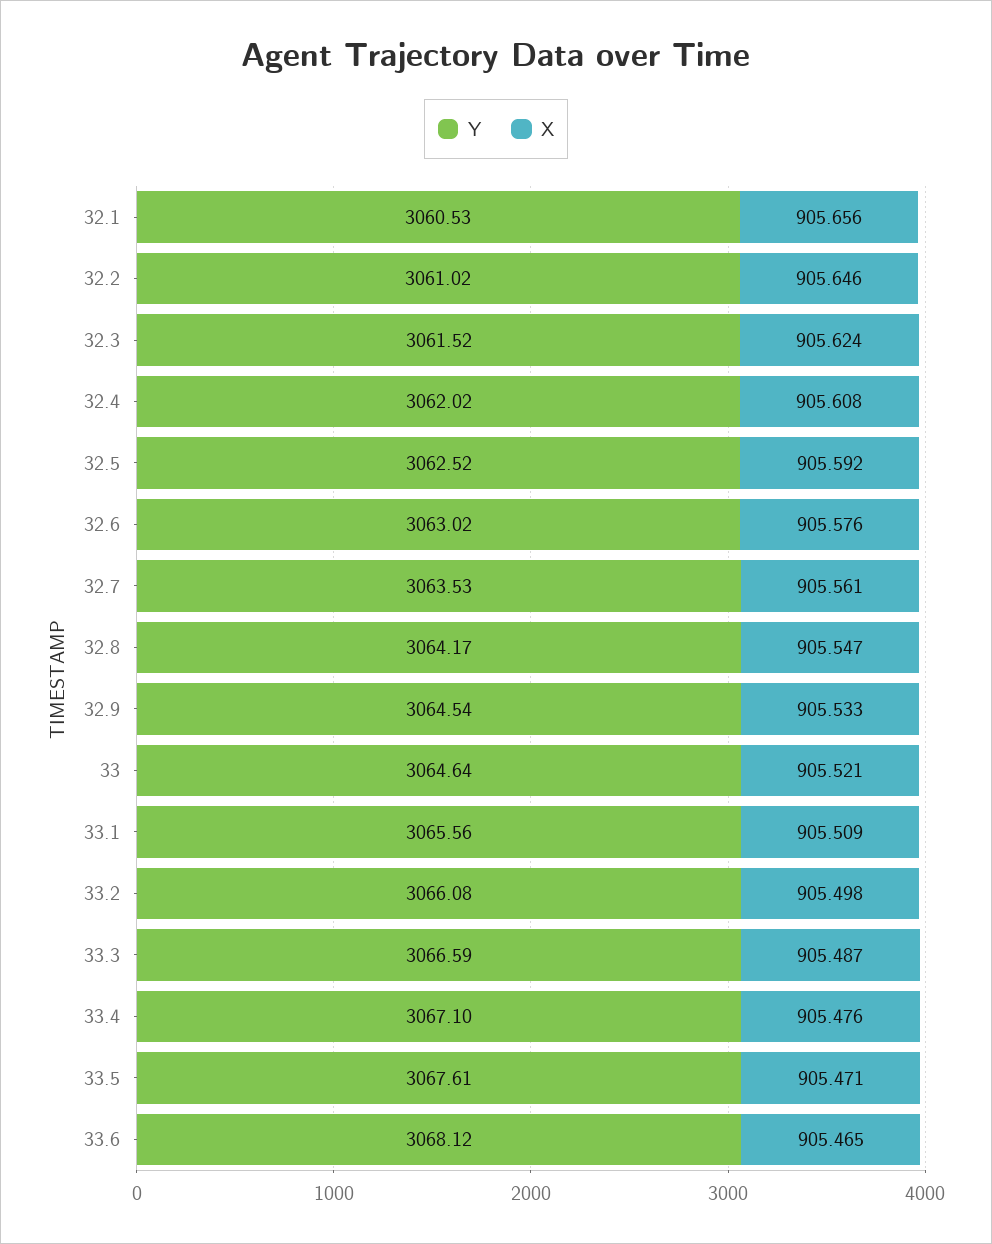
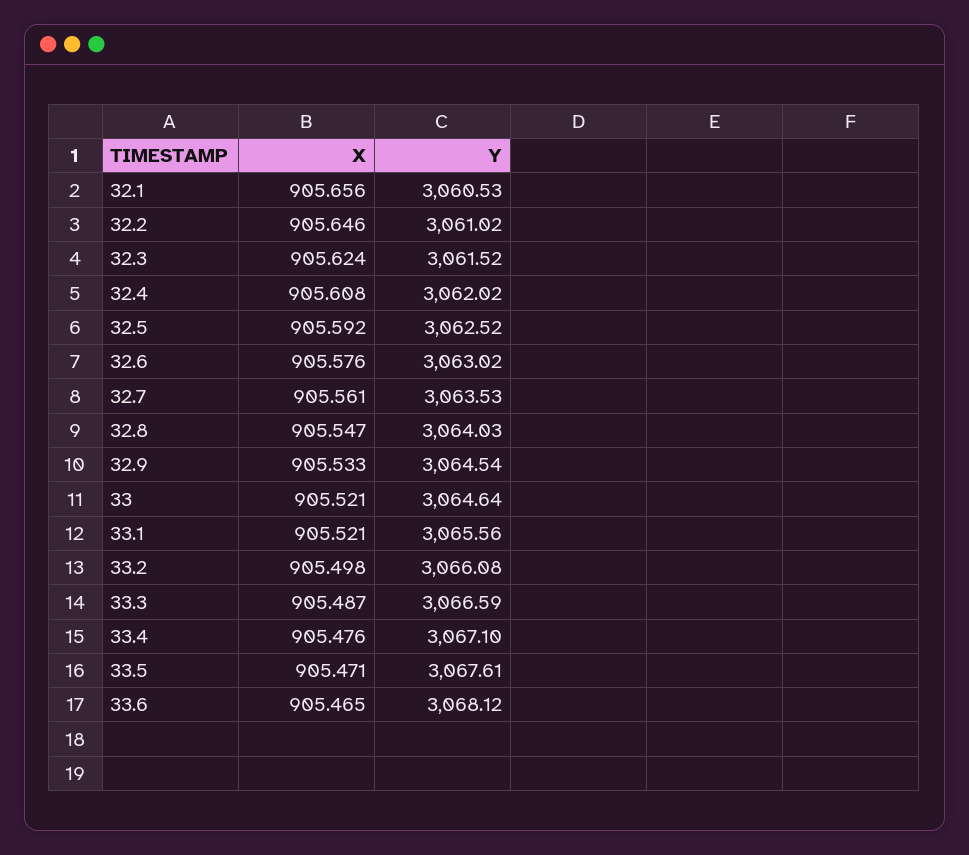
Y, 32.8: 3064.17 -> 3064.03
X, 33.1: 905.509 -> 905.521

